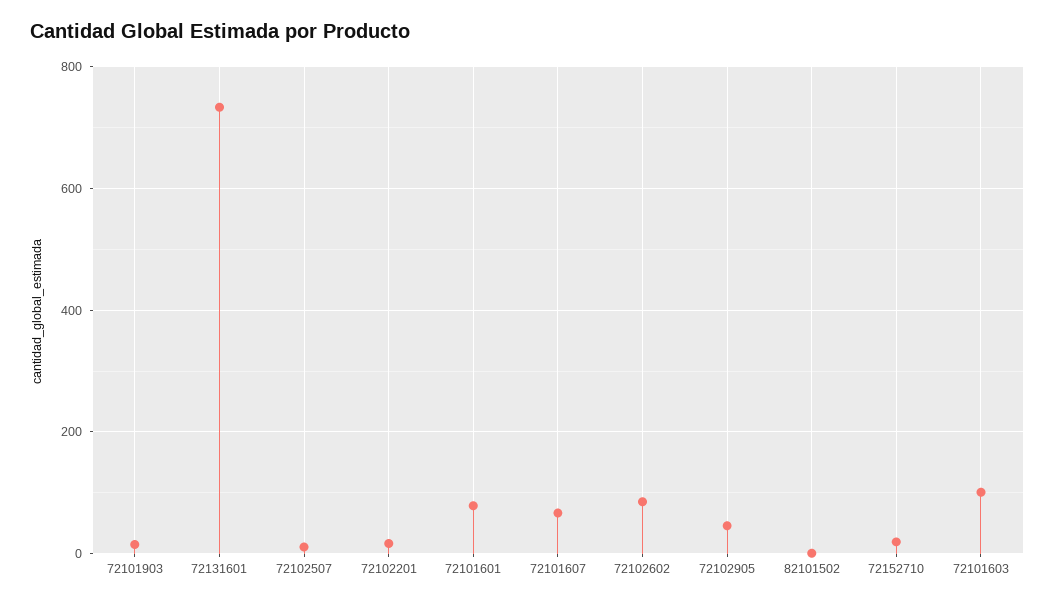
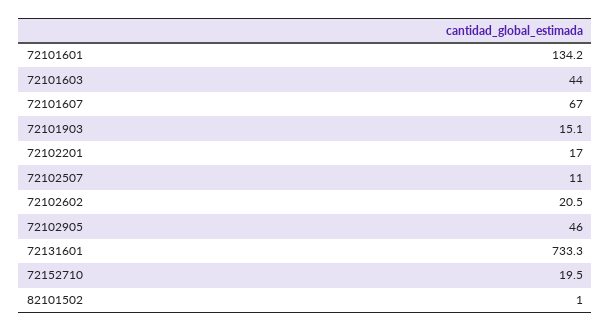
72101601: 80 -> 134.2
72102602: 80 -> 20.5
72101603: 100 -> 44

